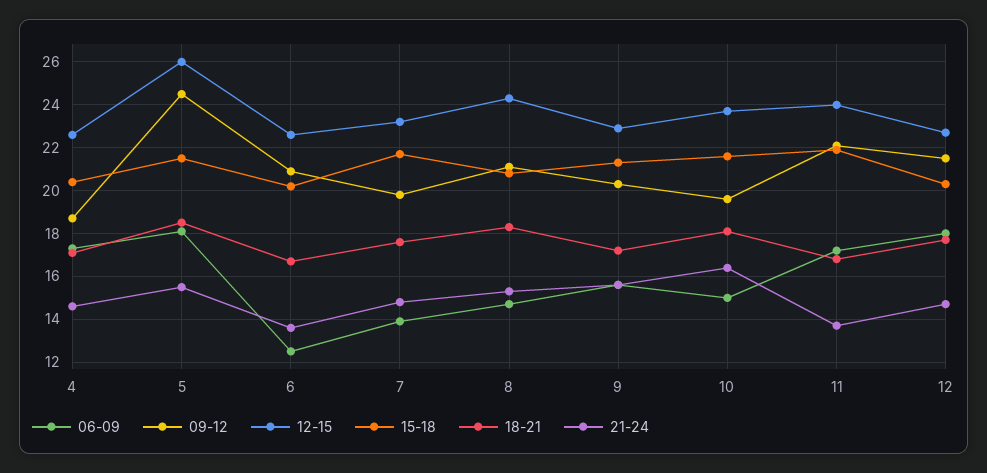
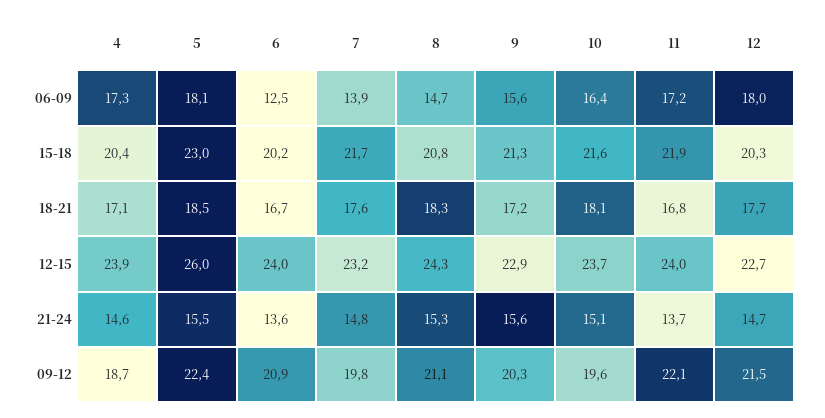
12-15, 4: 22.5 -> 23.9
09-12, 5: 24.5 -> 22.4
15-18, 5: 21.5 -> 23
12-15, 6: 22.5 -> 24
06-09, 10: 15 -> 16.4
21-24, 10: 16.5 -> 15.1

